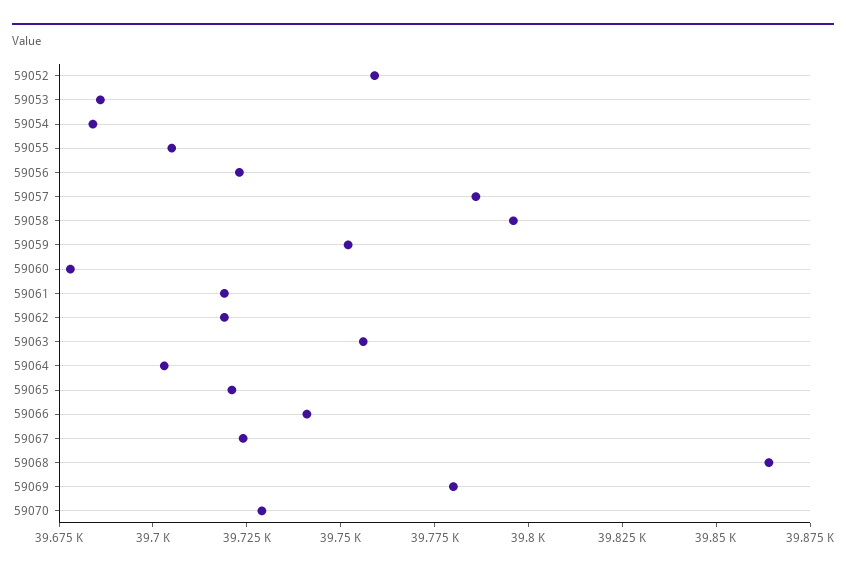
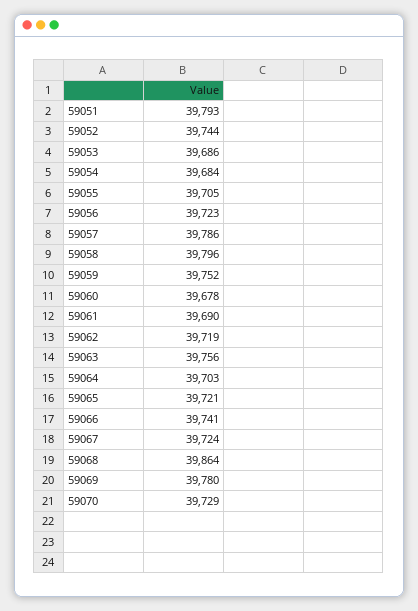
59052: 39760 -> 39744
59061: 39720 -> 39690
59051: none -> 39793

